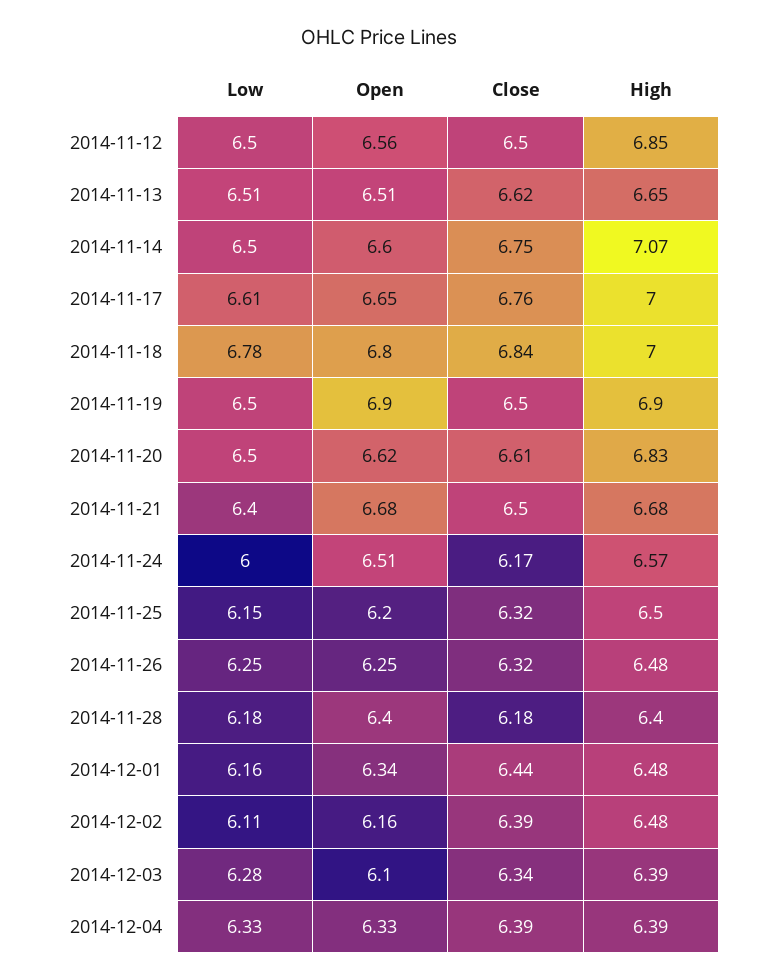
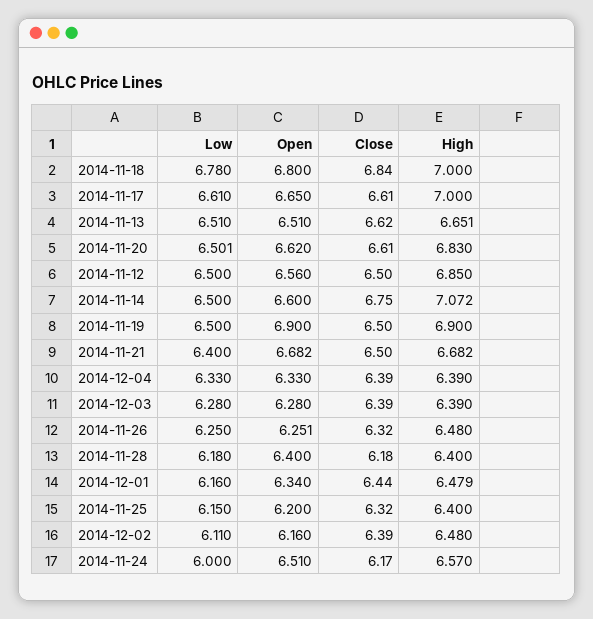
Close, 2014-11-17: 6.76 -> 6.61
High, 2014-11-25: 6.5 -> 6.4
Open, 2014-12-03: 6.1 -> 6.28
Close, 2014-12-03: 6.34 -> 6.39

